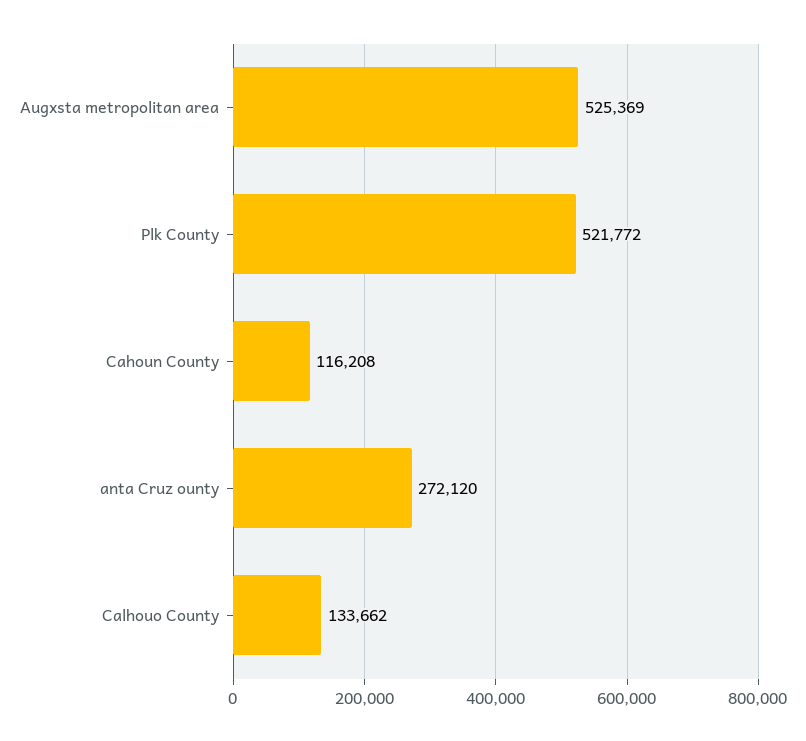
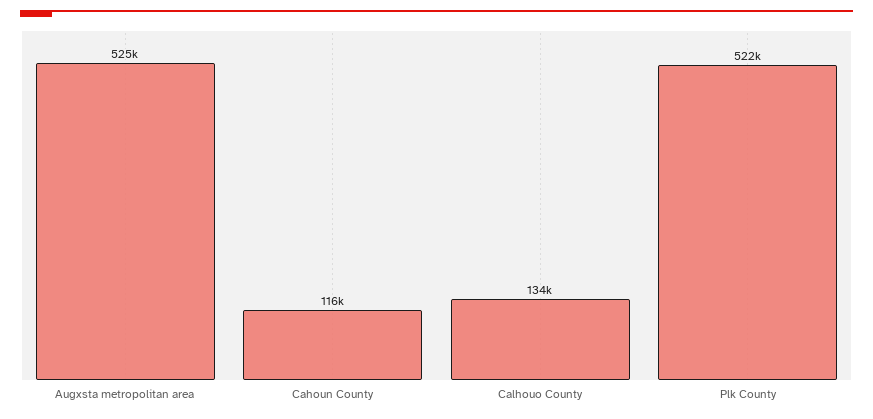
anta Cruz ounty: 272120 -> none

